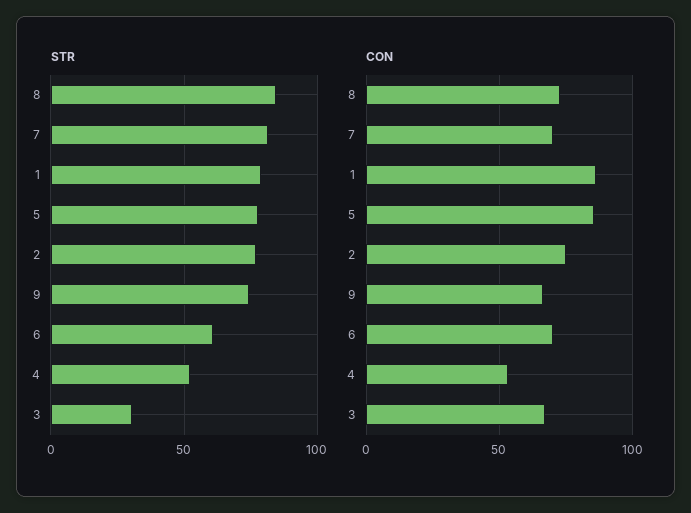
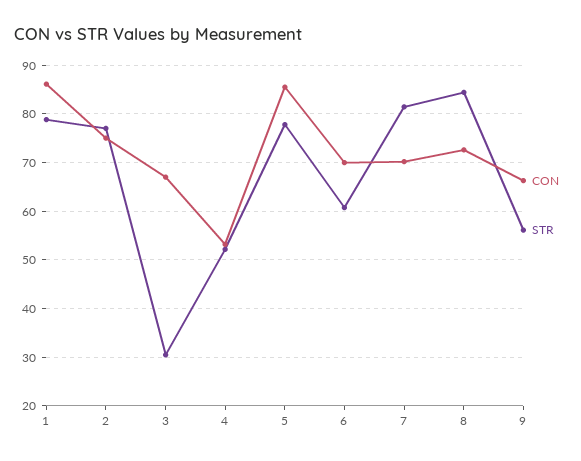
STR, 9: 75 -> 56

